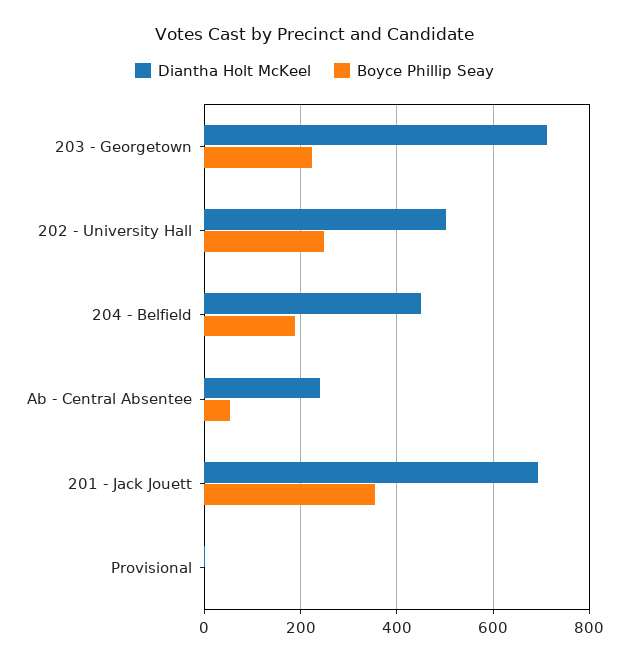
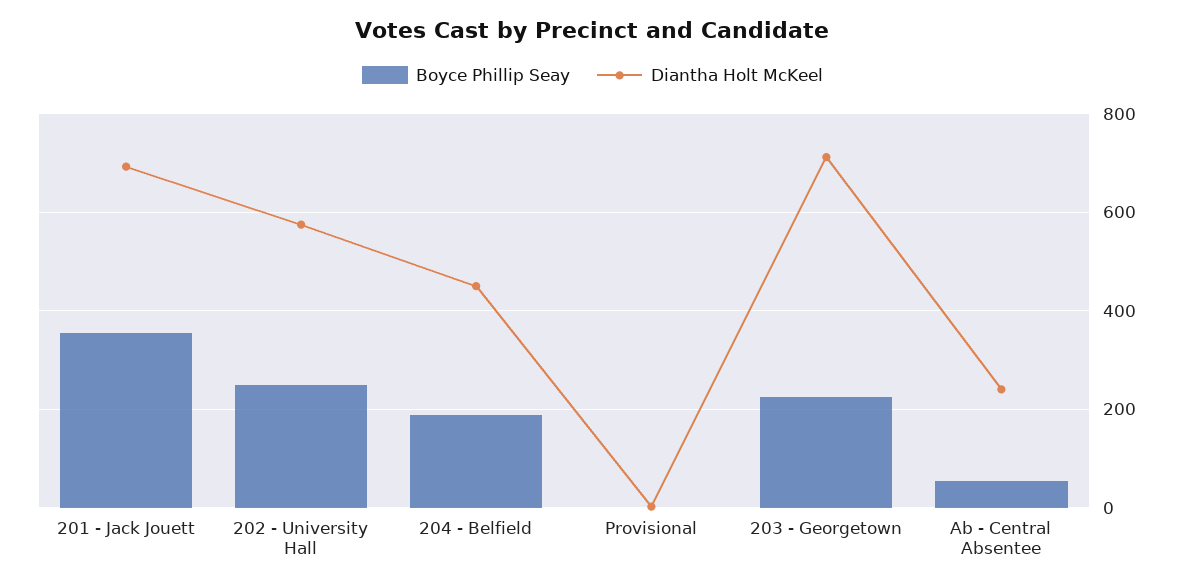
Diantha Holt McKeel, 202 - University Hall: 500 -> 580

